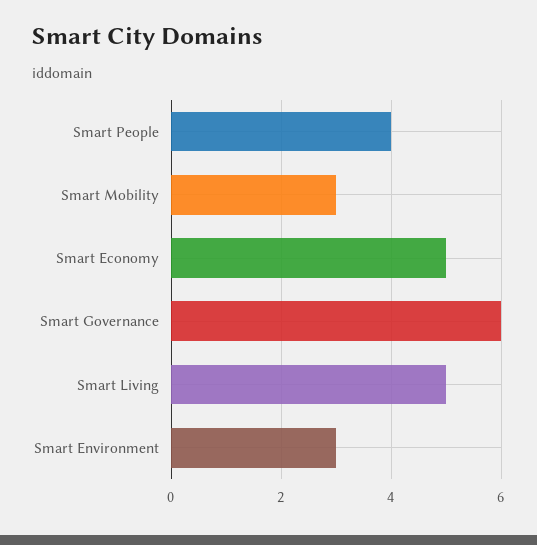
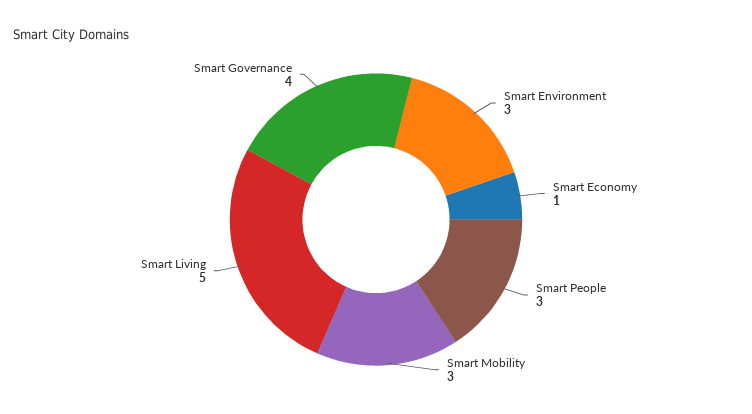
Smart People: 4 -> 3
Smart Economy: 5 -> 1
Smart Governance: 6 -> 4

